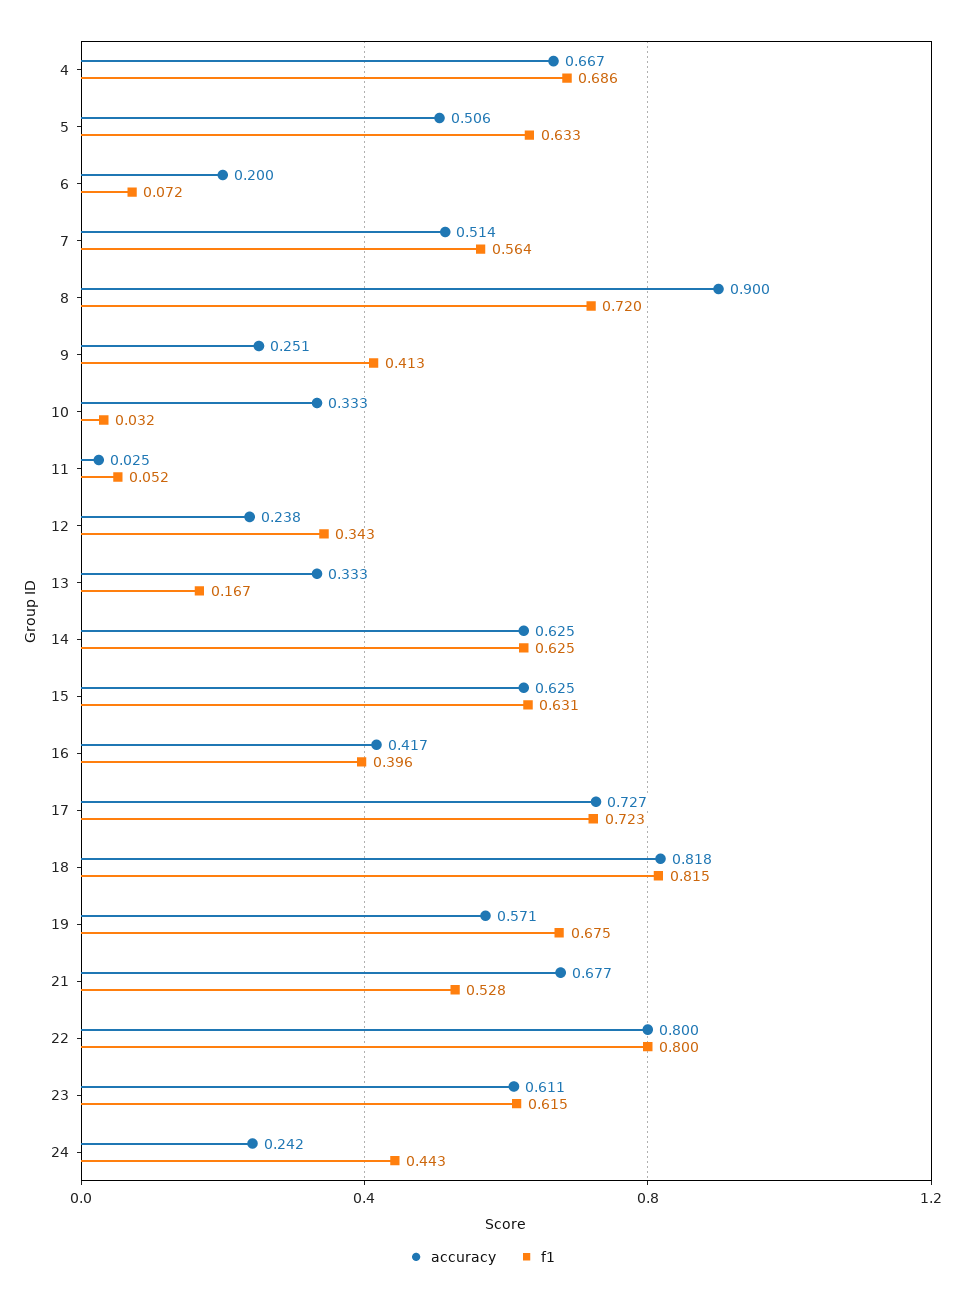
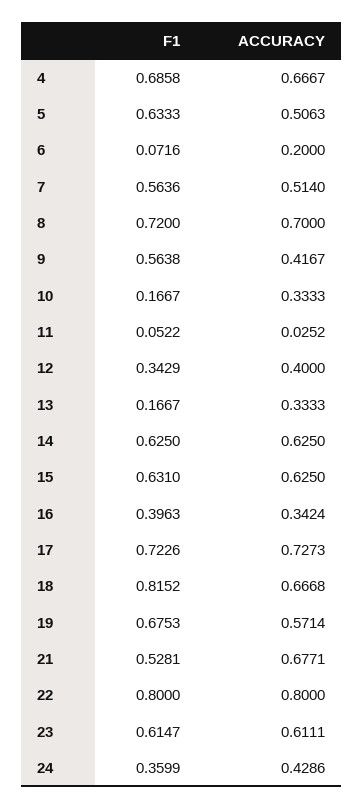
accuracy, 8: 0.9 -> 0.7
accuracy, 9: 0.251 -> 0.4167
f1, 9: 0.413 -> 0.5638
f1, 10: 0.032 -> 0.1667
accuracy, 12: 0.238 -> 0.4
accuracy, 16: 0.417 -> 0.3424
accuracy, 18: 0.818 -> 0.6668
accuracy, 24: 0.242 -> 0.4286
f1, 24: 0.443 -> 0.3599

